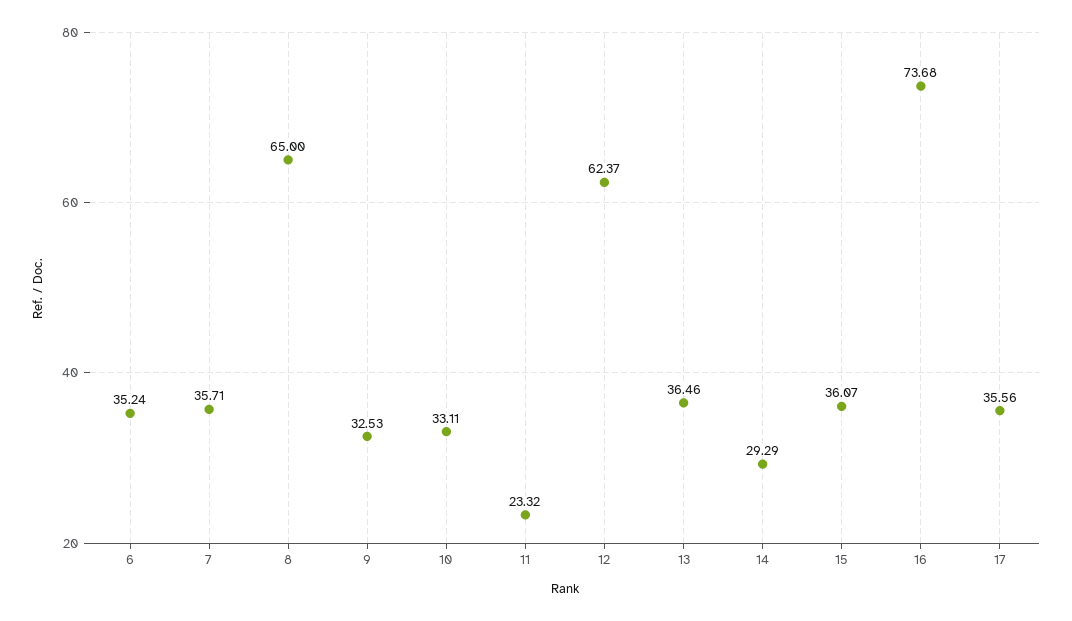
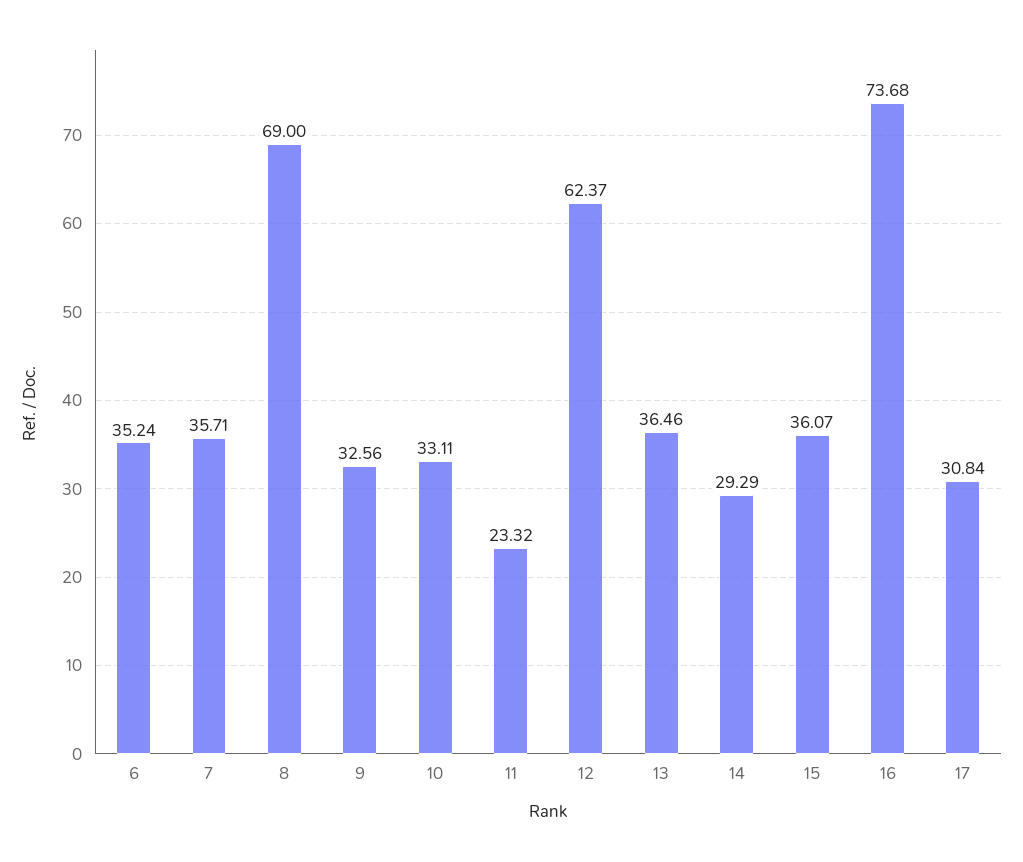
8: 65 -> 69
9: 32.53 -> 32.56
17: 35.56 -> 30.84

